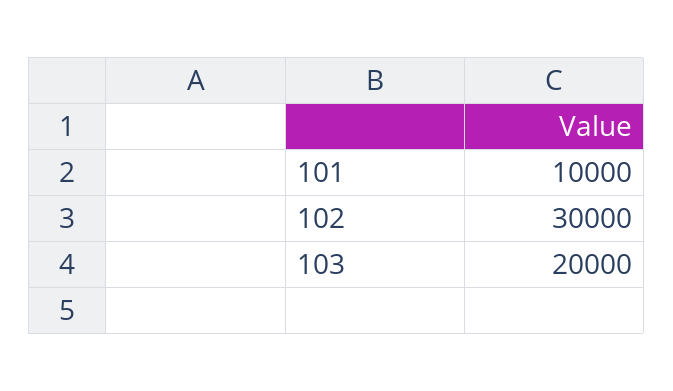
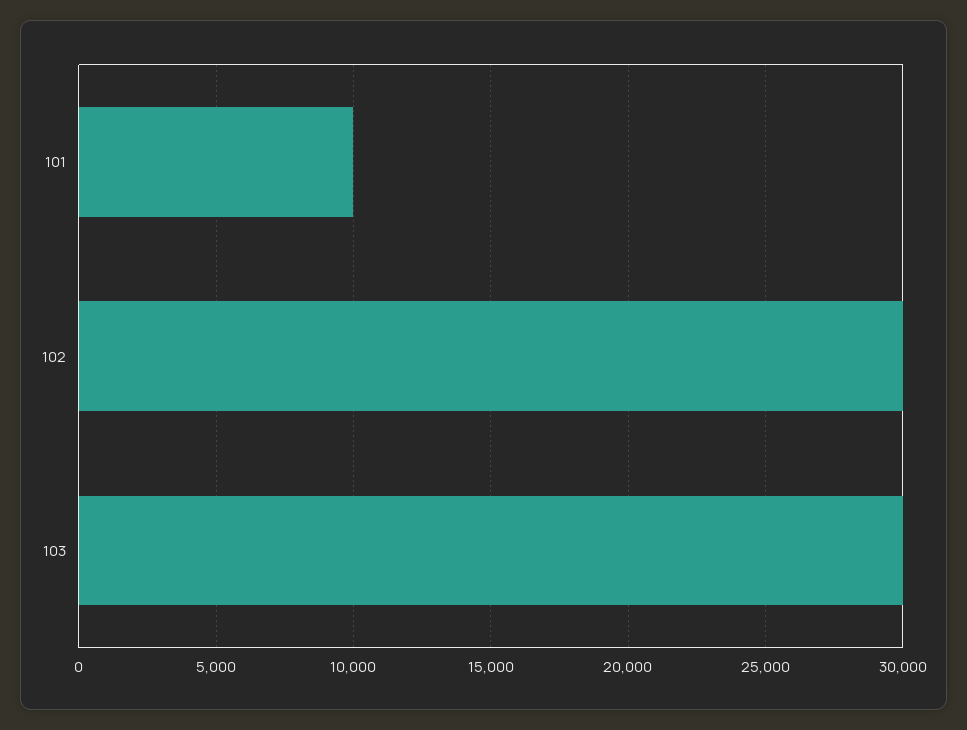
103: 20000 -> 30000

